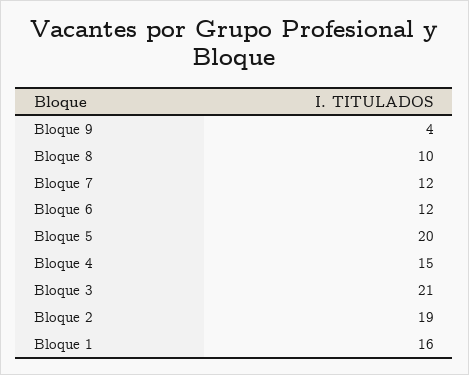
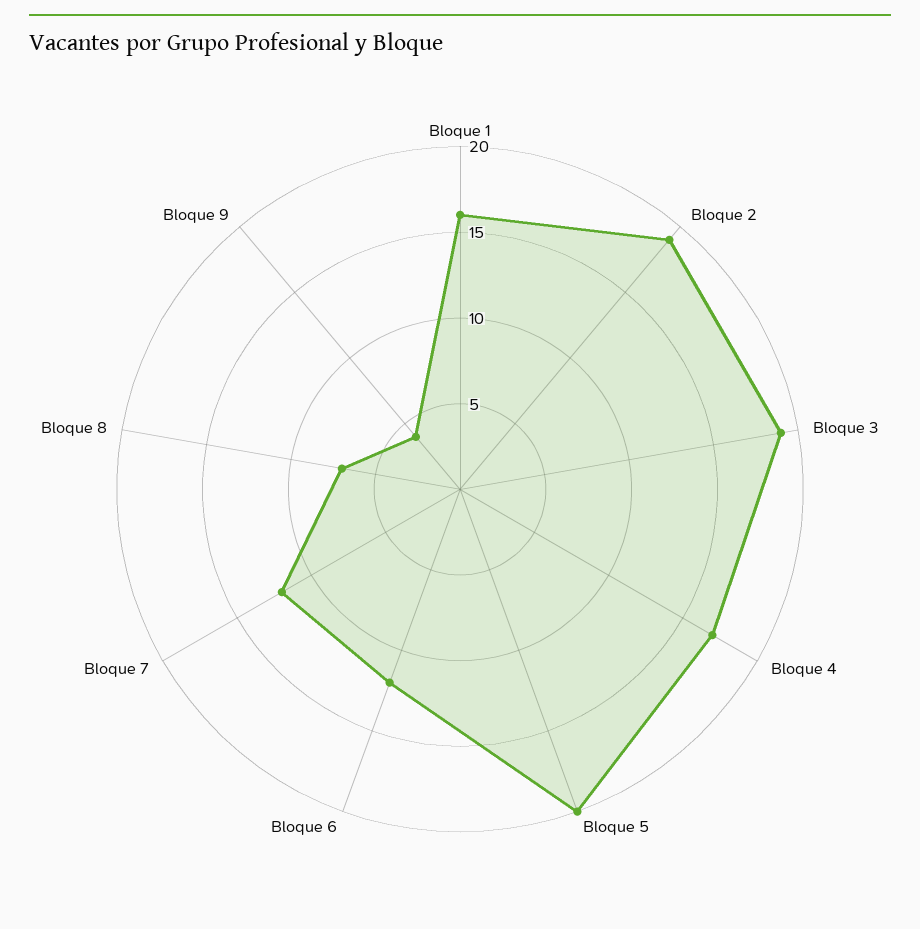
Bloque 8: 10 -> 7
Bloque 4: 15 -> 17
Bloque 3: 21 -> 19

